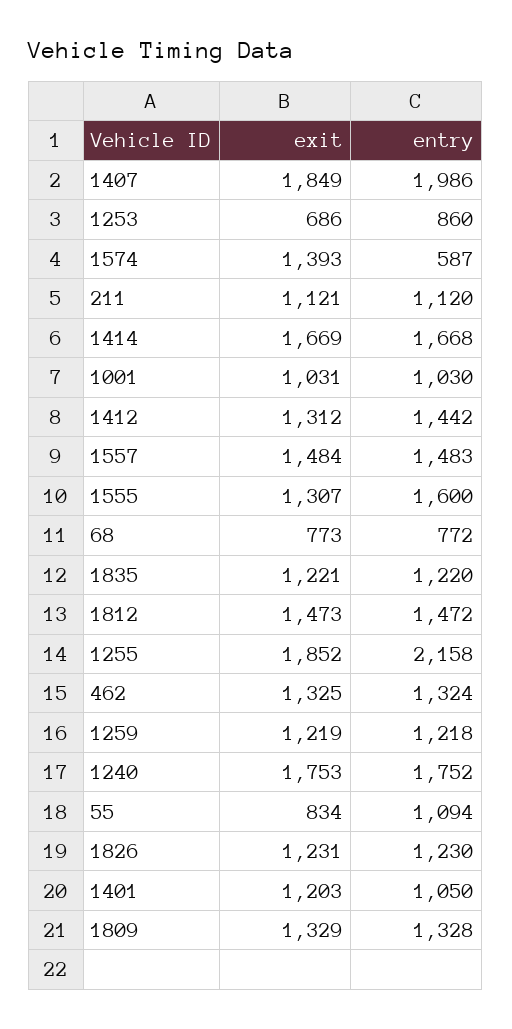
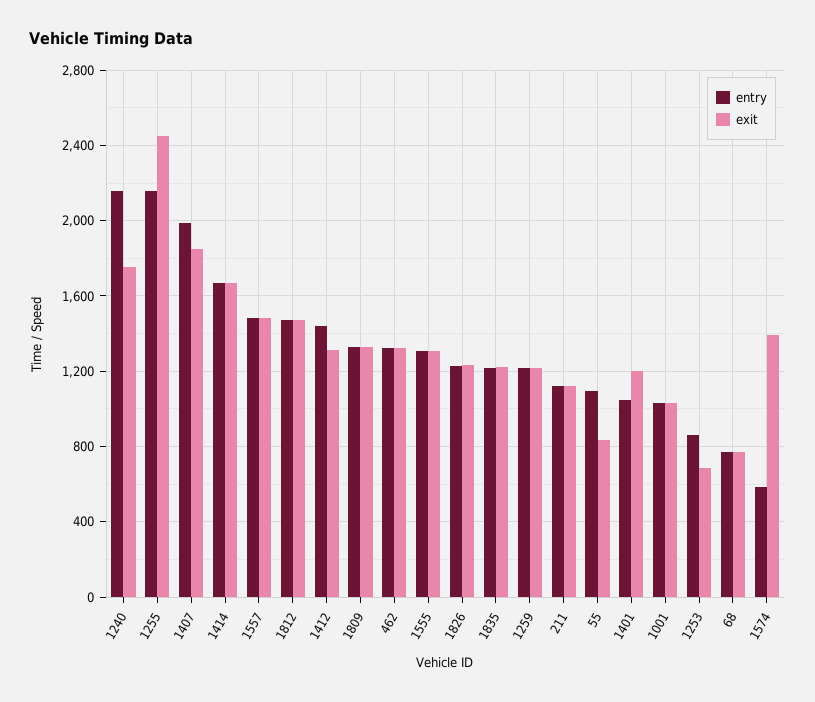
entry, 1555: 1600 -> 1300
exit, 1255: 1852 -> 2450
entry, 1240: 1752 -> 2150

